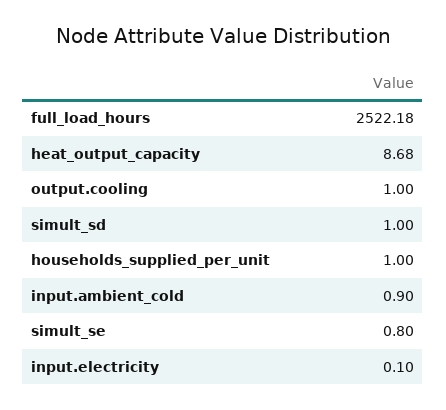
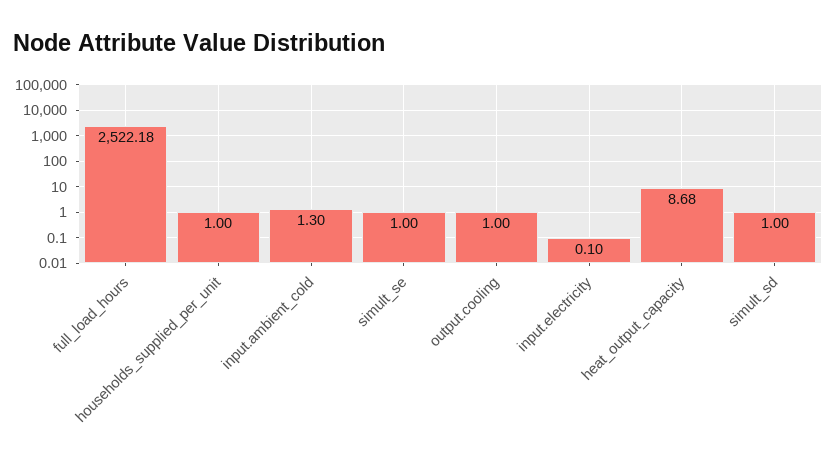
input.ambient_cold: 0.9 -> 1.3
simult_se: 0.8 -> 1

